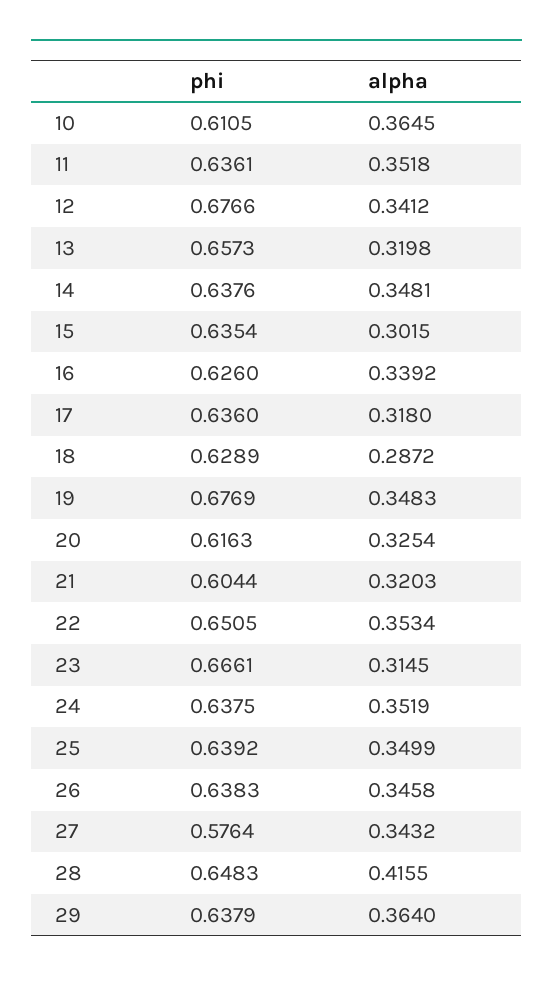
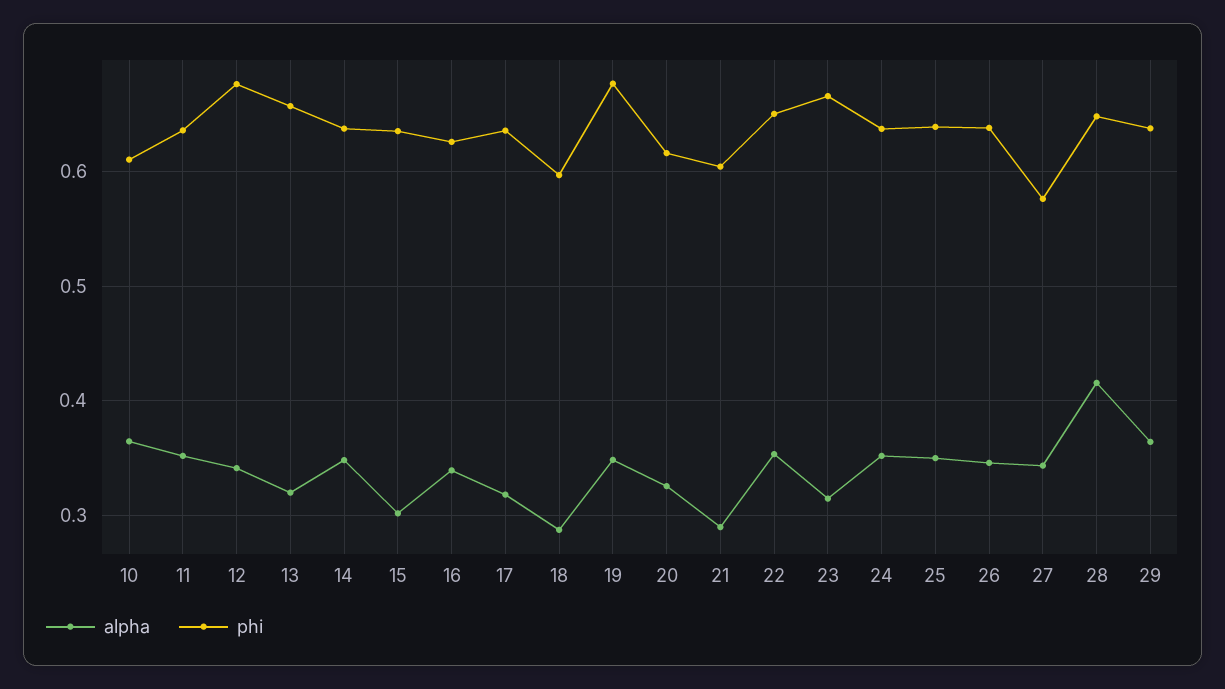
phi, 18: 0.6289 -> 0.6
alpha, 21: 0.3203 -> 0.29

